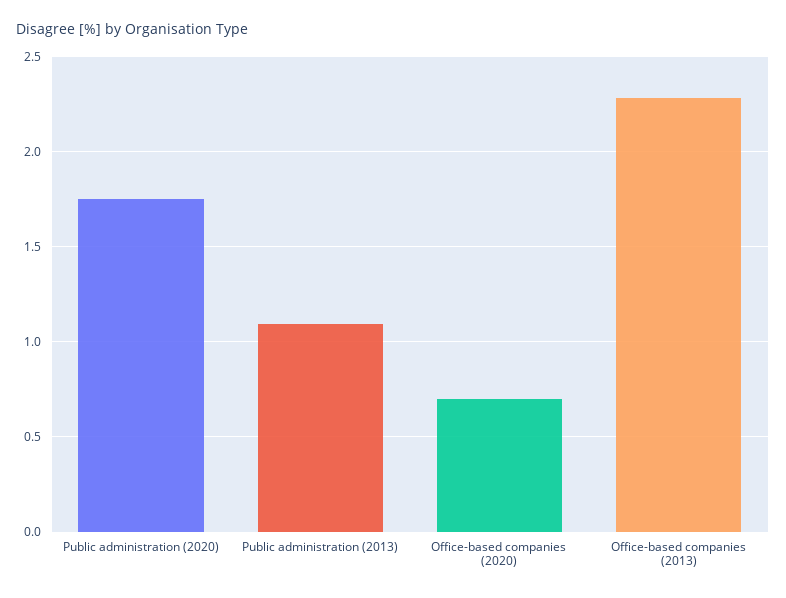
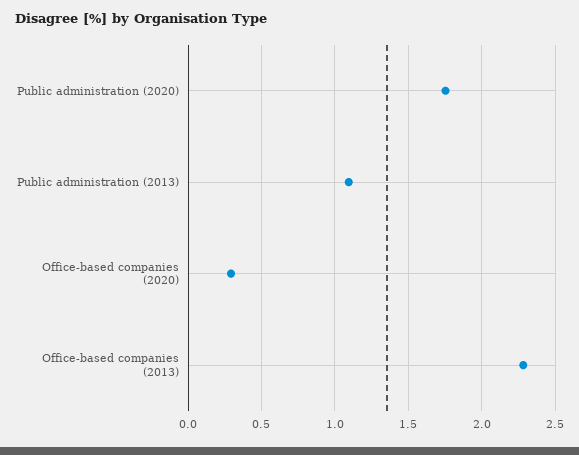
Office-based companies (2020): 0.7 -> 0.3

